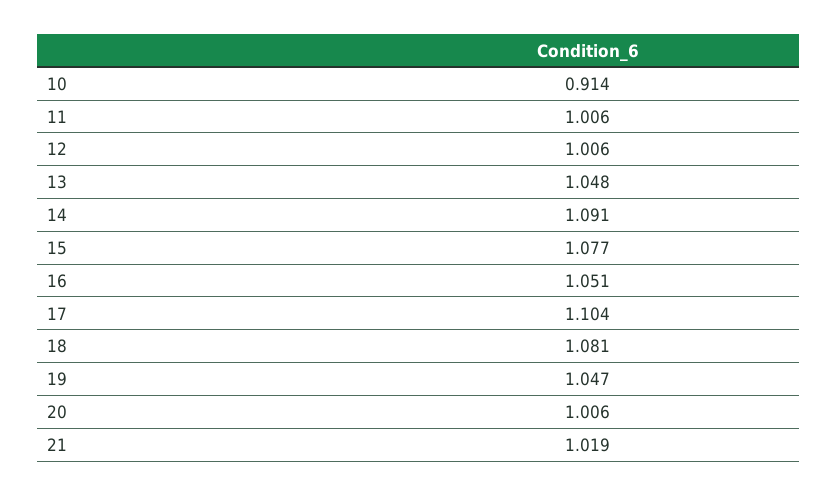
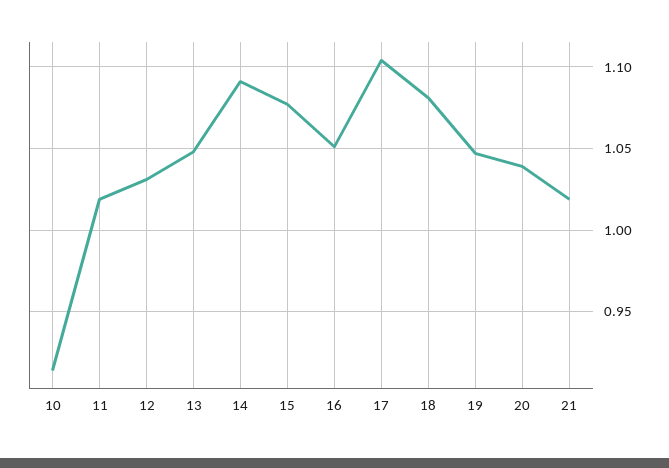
11: 1.006 -> 1.02
12: 1.006 -> 1.03
20: 1.006 -> 1.04

